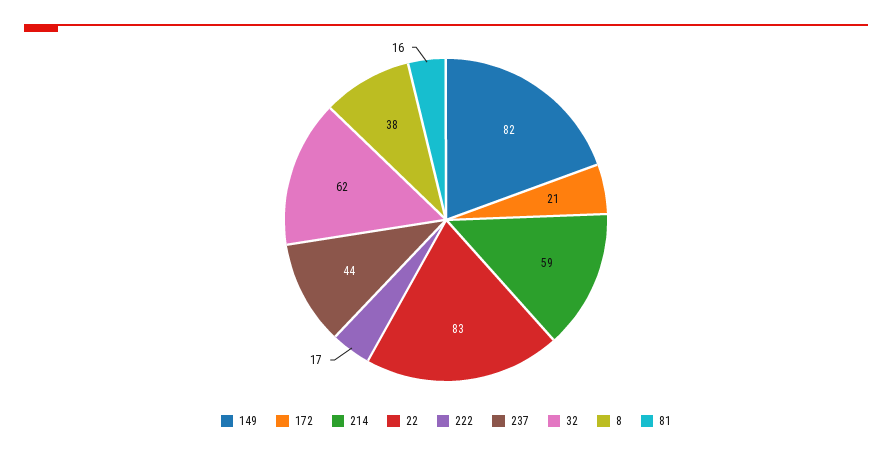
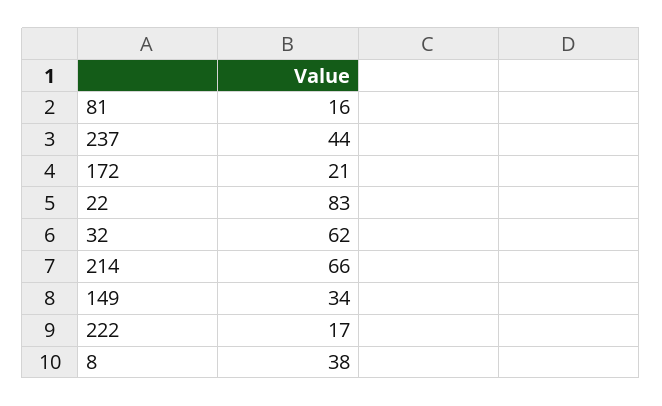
149: 82 -> 34
214: 59 -> 66

